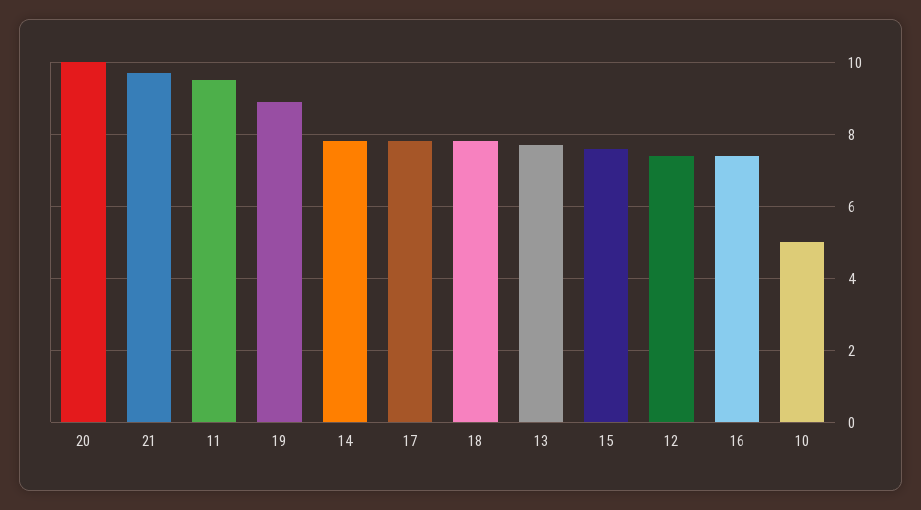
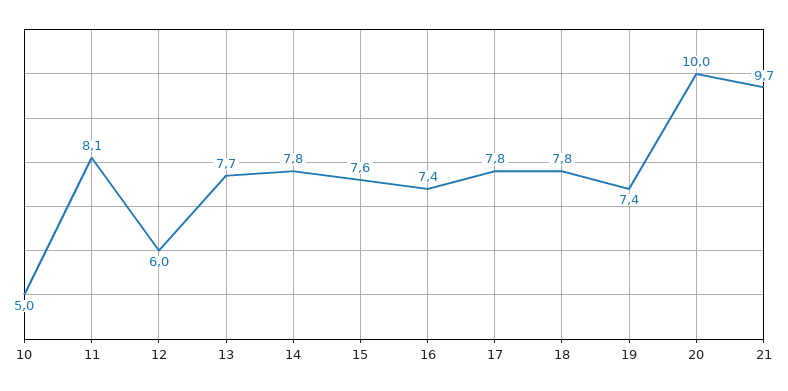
11: 9.5 -> 8.1
19: 9 -> 7.4
12: 7.5 -> 6

